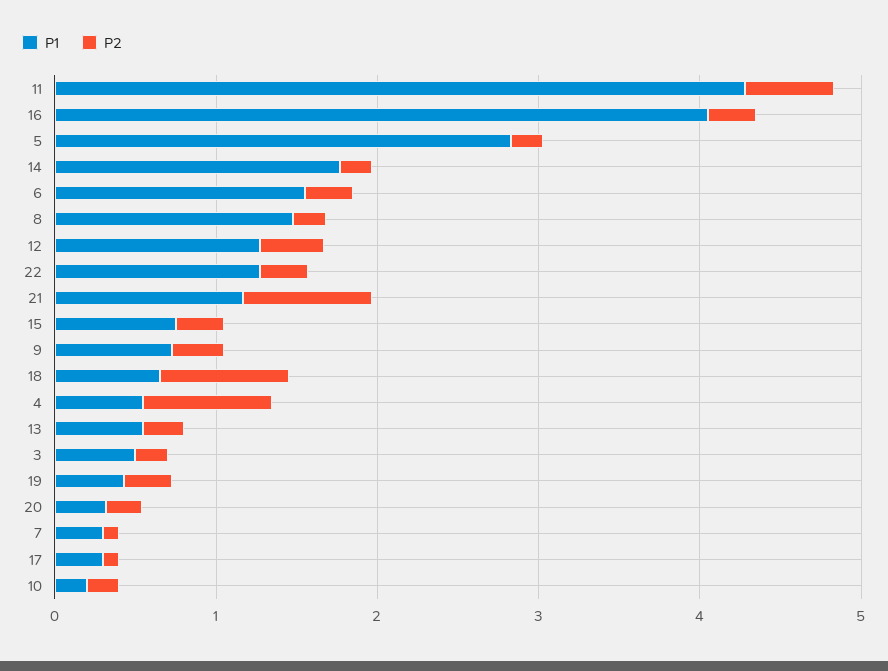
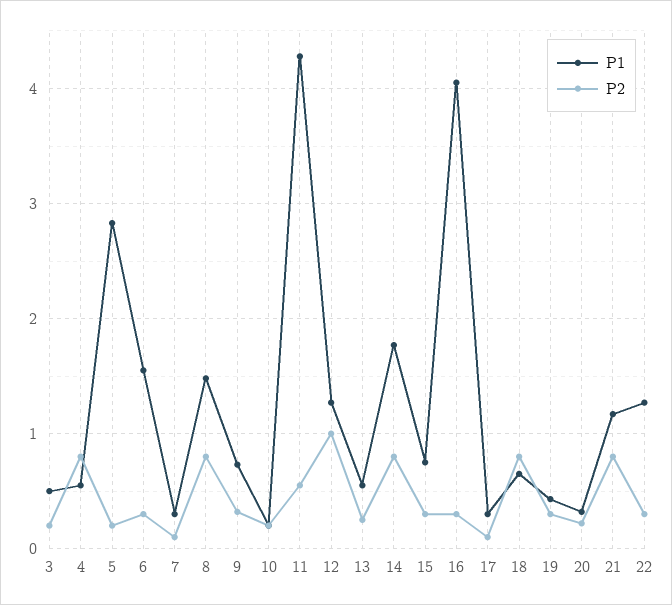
P2, 14: 0.2 -> 0.8
P2, 8: 0.2 -> 0.8
P2, 12: 0.4 -> 1

